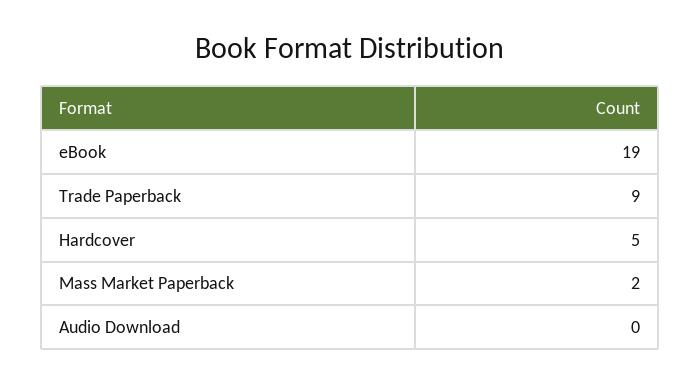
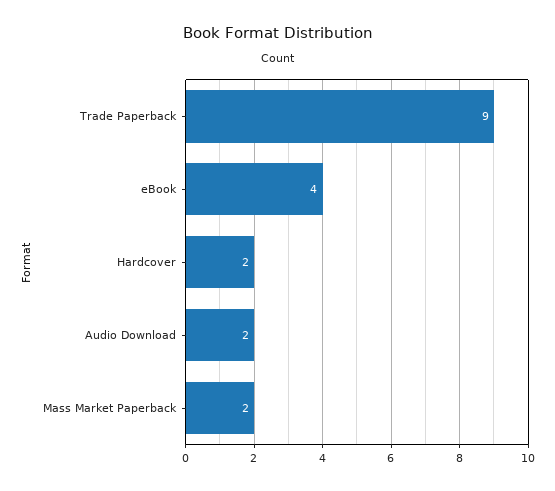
eBook: 19 -> 4
Hardcover: 5 -> 2
Audio Download: 0 -> 2

